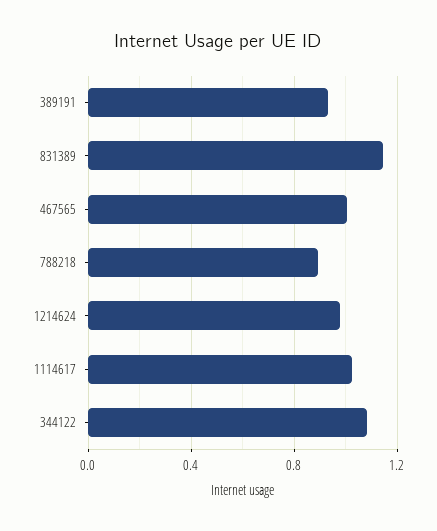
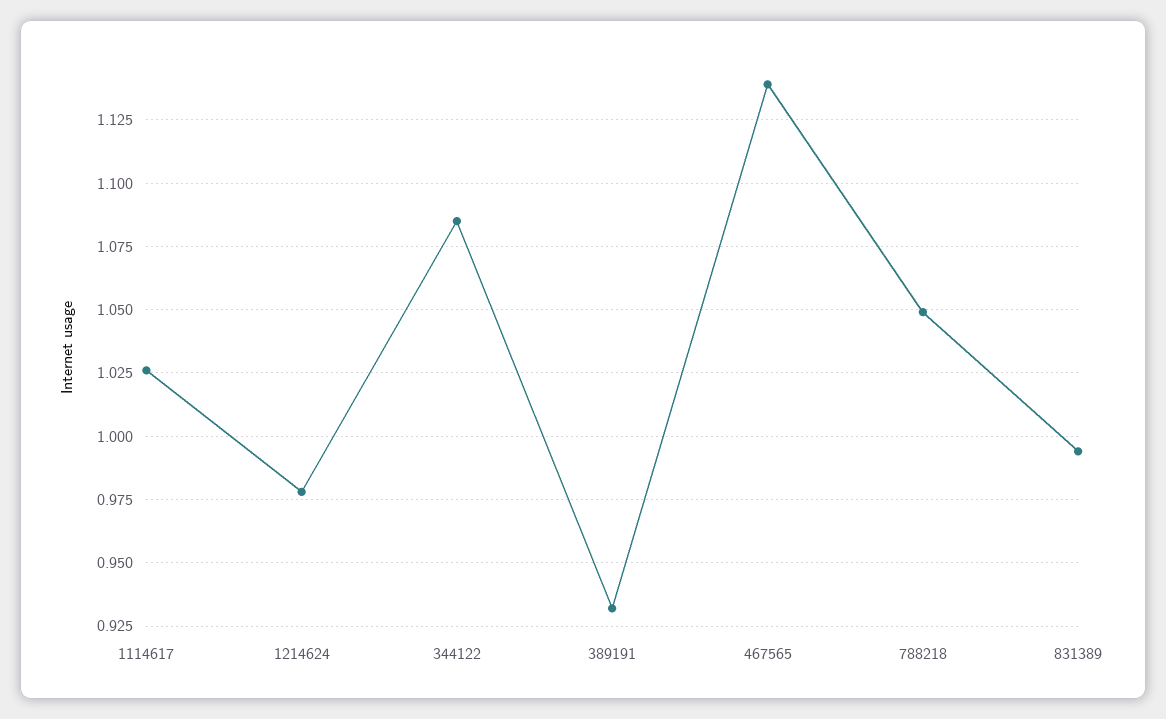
831389: 1.15 -> 0.995
467565: 1 -> 1.14
788218: 0.9 -> 1.05

